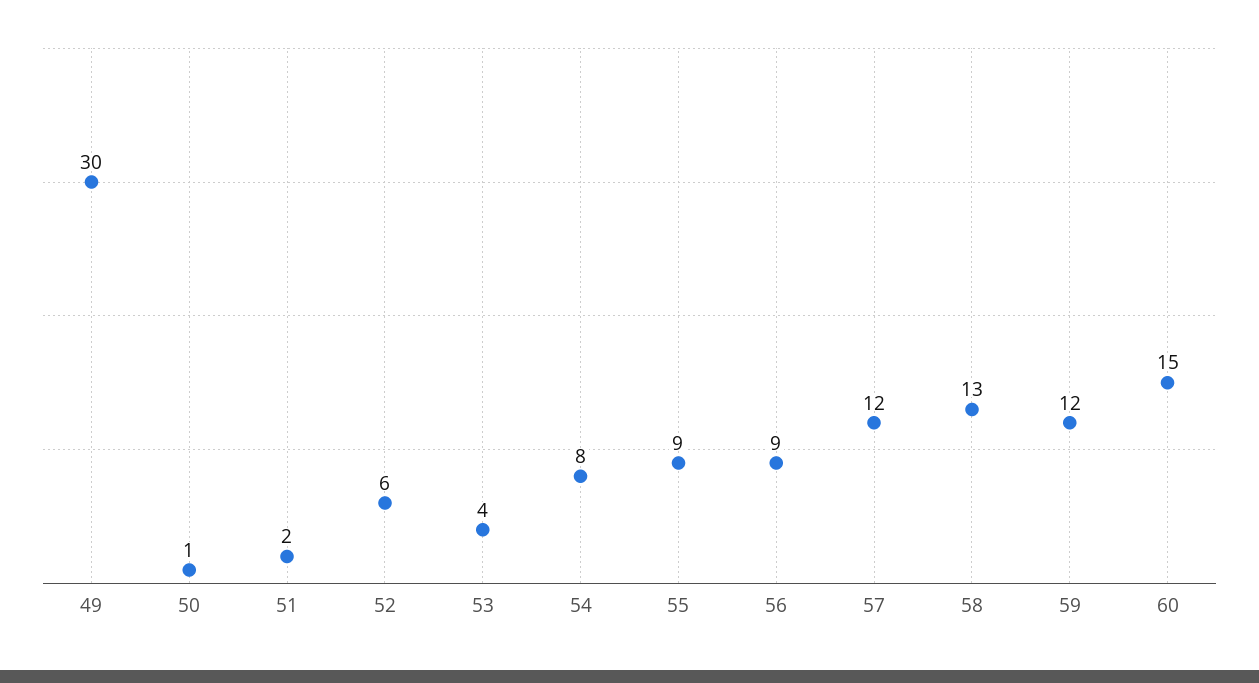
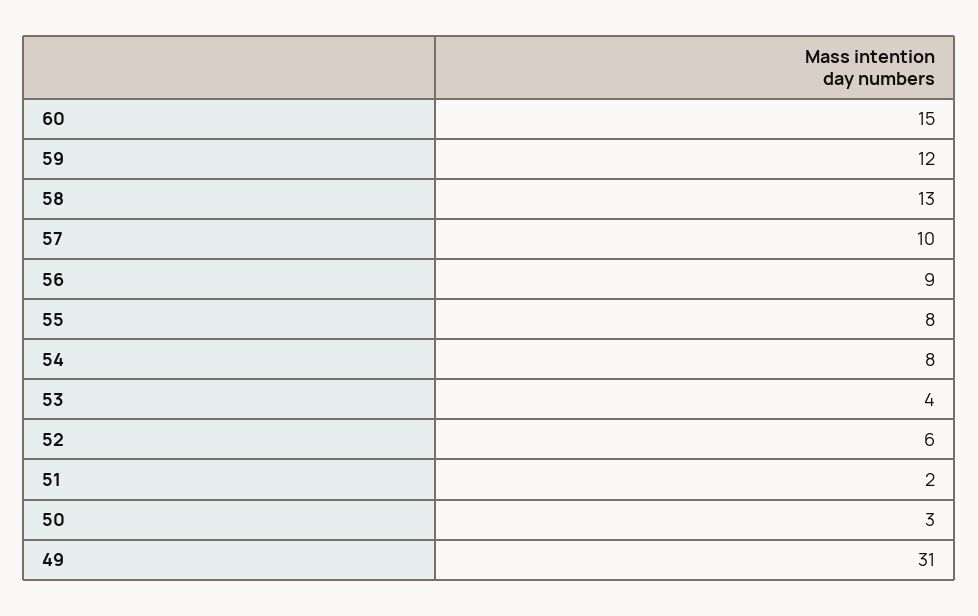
49: 30 -> 31
50: 1 -> 3
55: 9 -> 8
57: 12 -> 10

